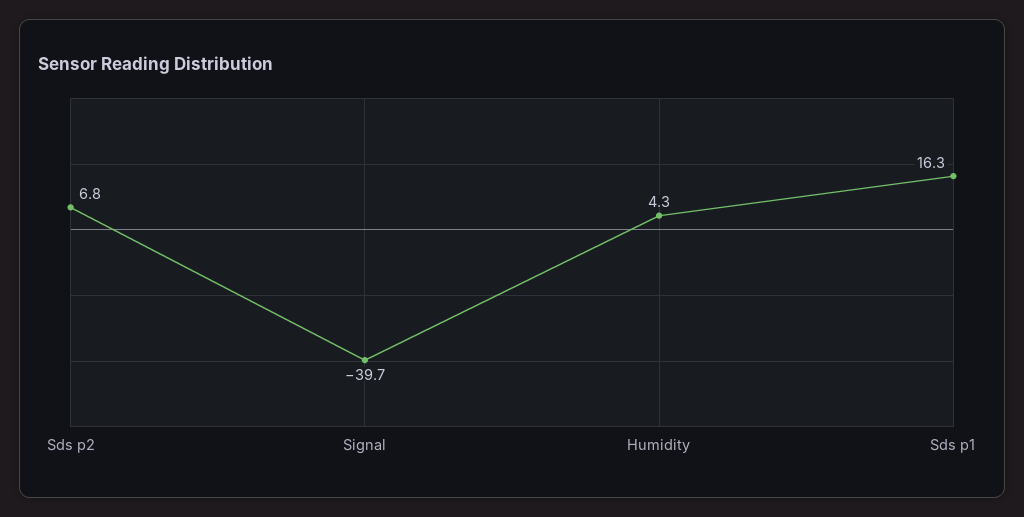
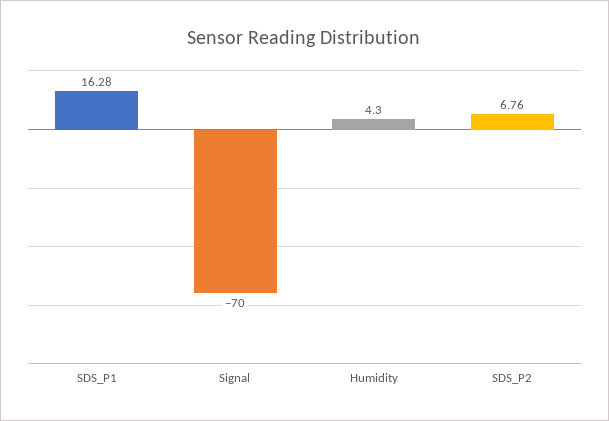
Signal: -39.7 -> -70

